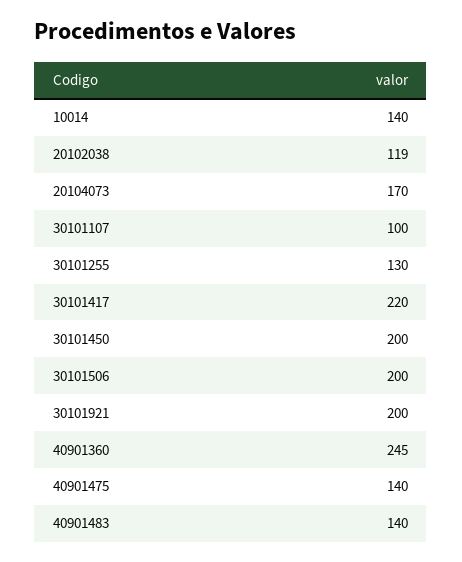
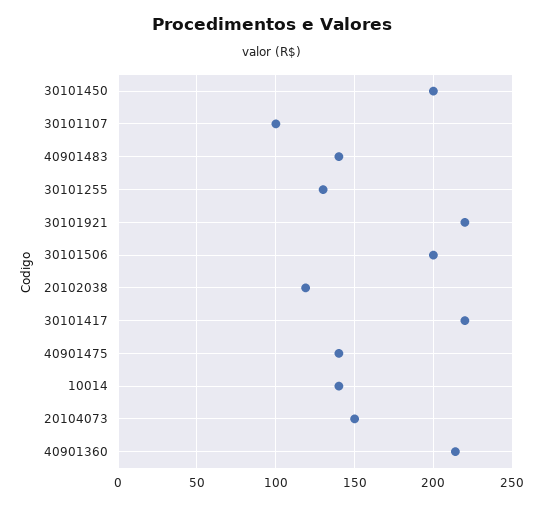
20104073: 170 -> 150
30101921: 200 -> 220
40901360: 245 -> 215

